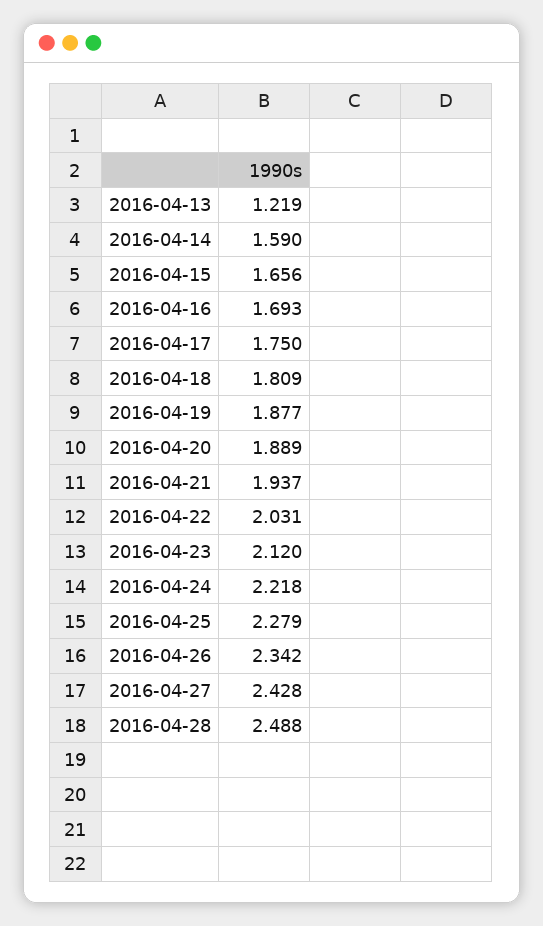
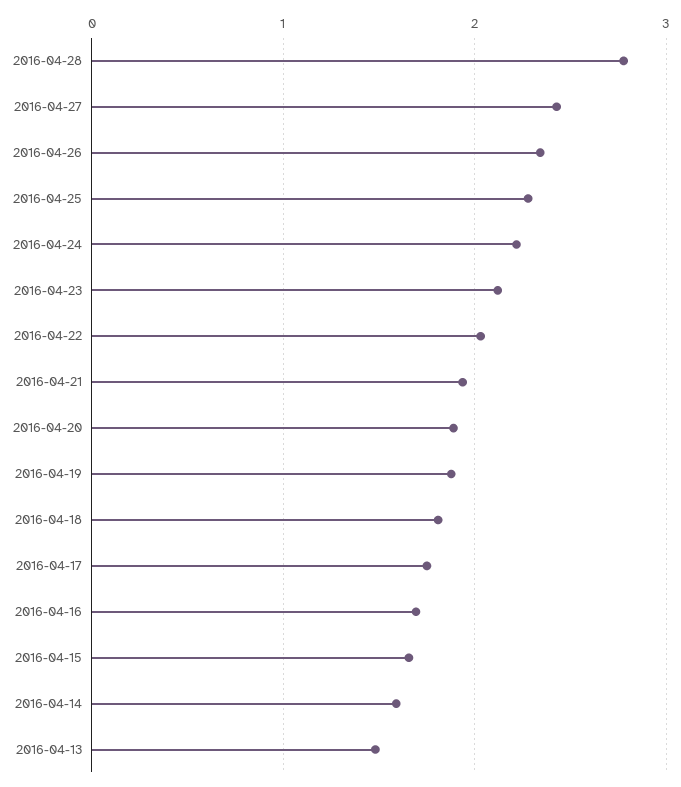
2016-04-13: 1.219 -> 1.5
2016-04-28: 2.488 -> 2.8

